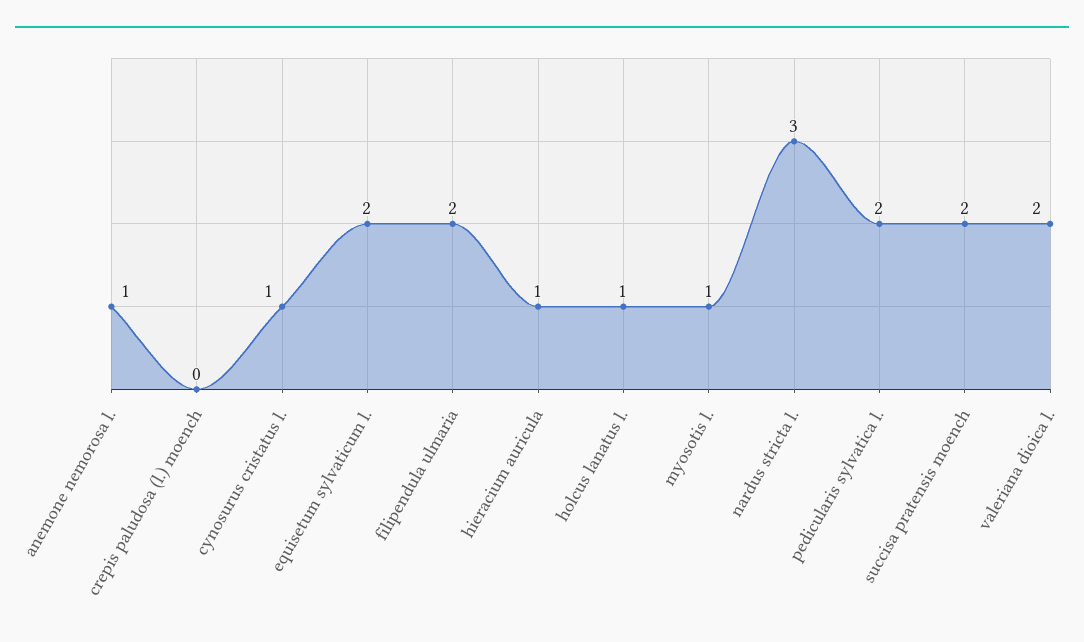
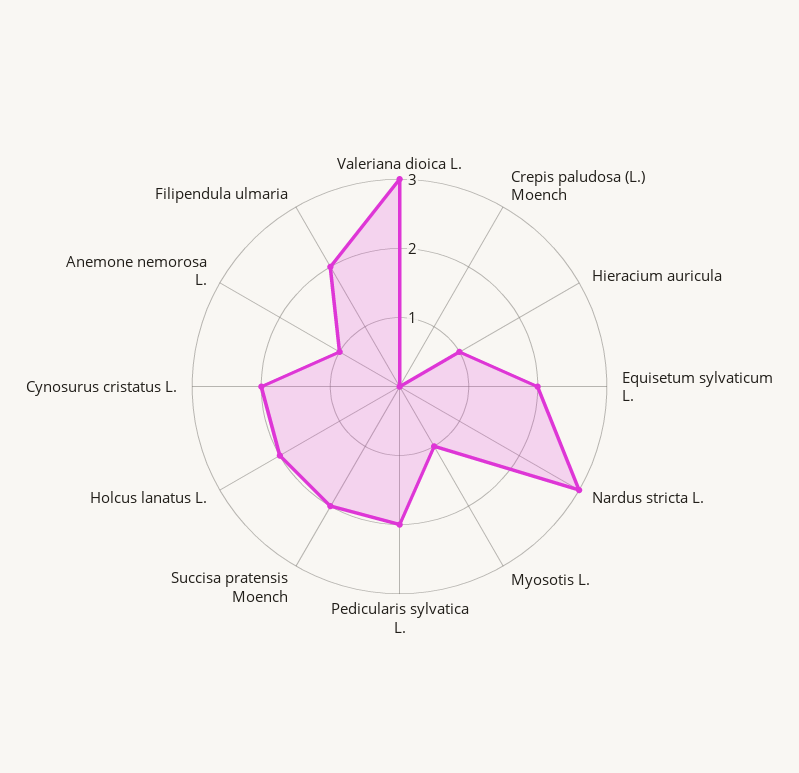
cynosurus cristatus l.: 1 -> 2
holcus lanatus l.: 1 -> 2
valeriana dioica l.: 2 -> 3

